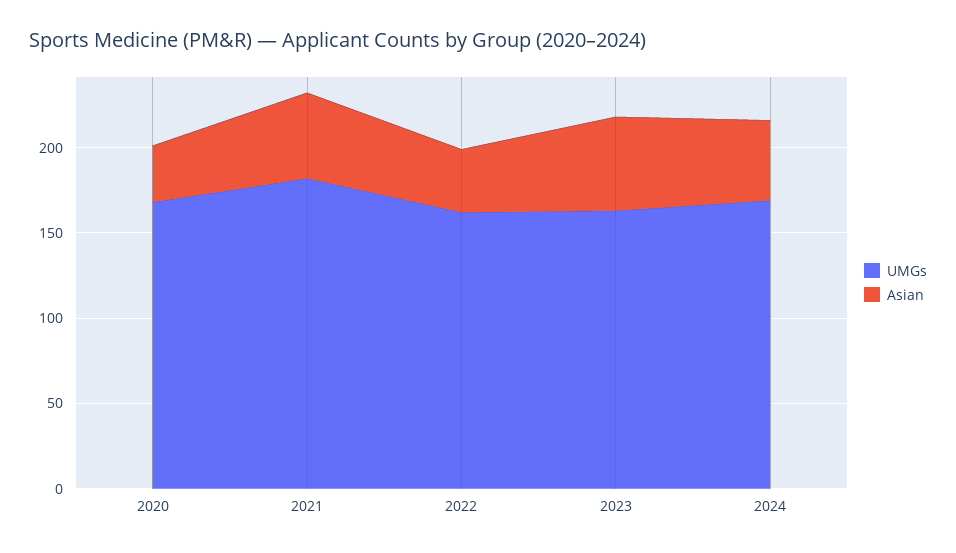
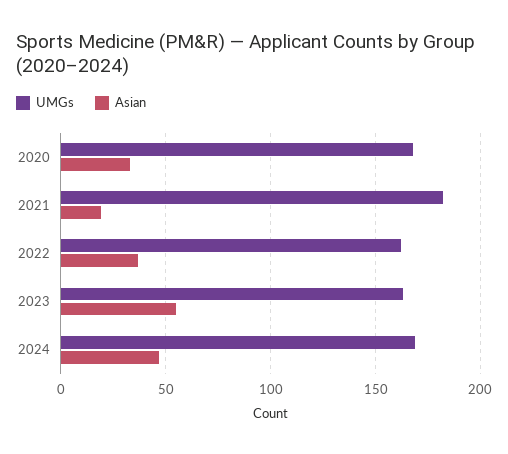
Asian, 2021: 50 -> 20

